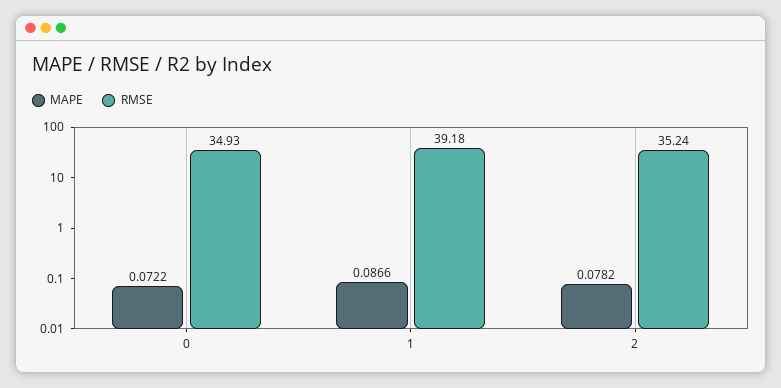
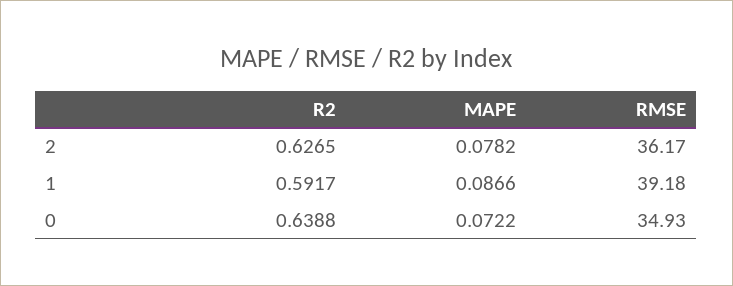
RMSE, 2: 35.24 -> 36.17
R2, 2: none -> 0.6265
R2, 1: none -> 0.5917
R2, 0: none -> 0.6388

